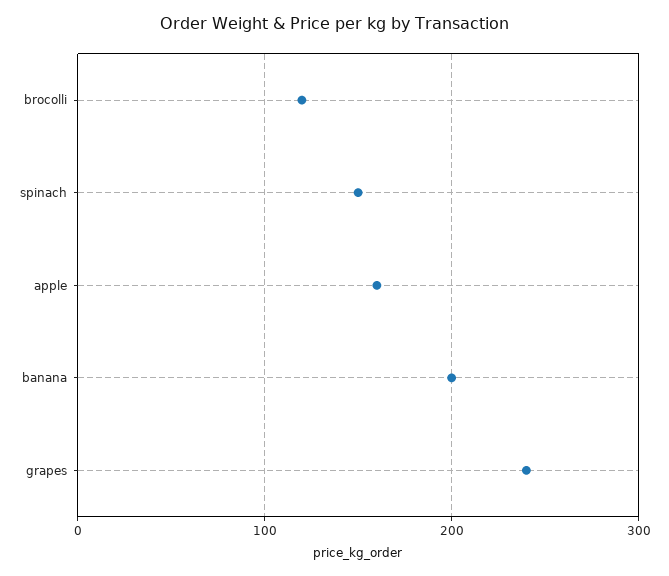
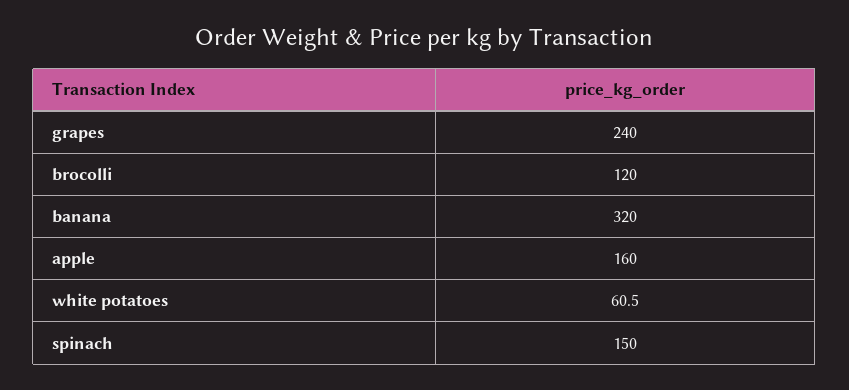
banana: 200 -> 320
white potatoes: none -> 60.5

